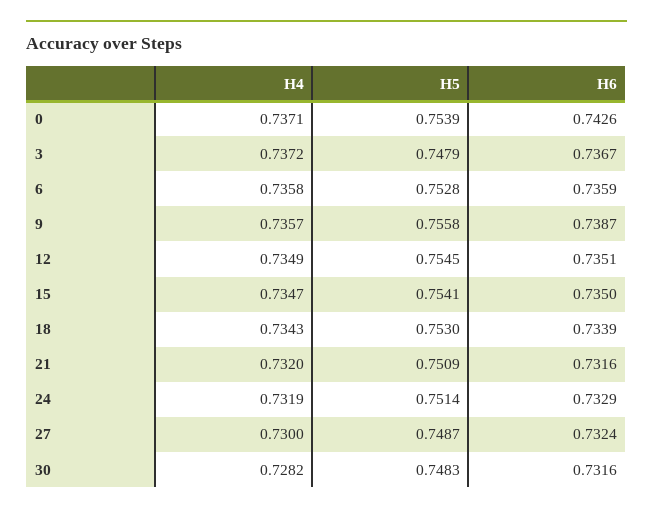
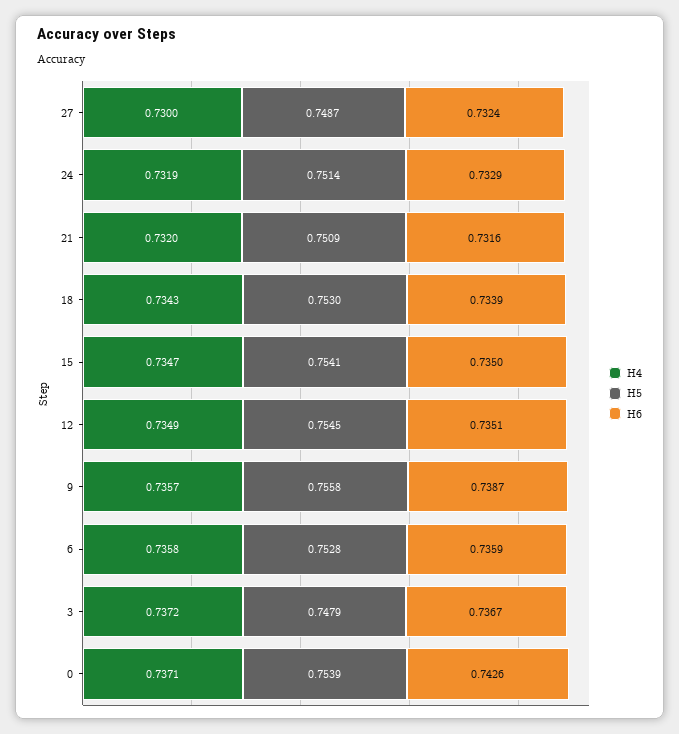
H4, 30: 0.7282 -> none
H5, 30: 0.7483 -> none
H6, 30: 0.7316 -> none

